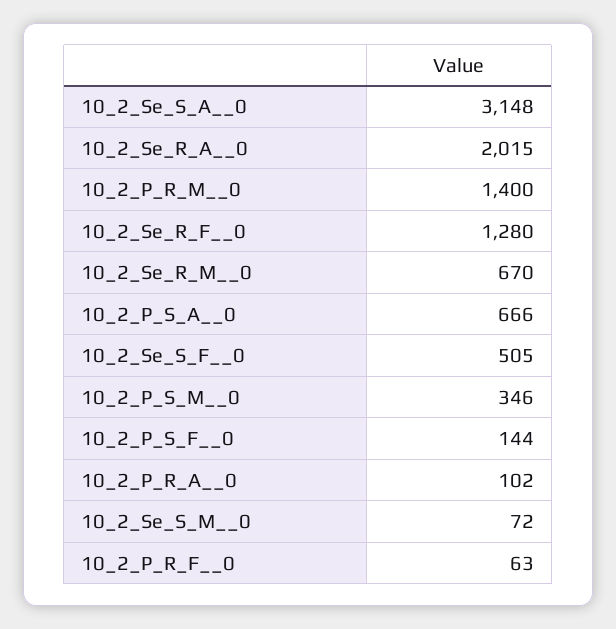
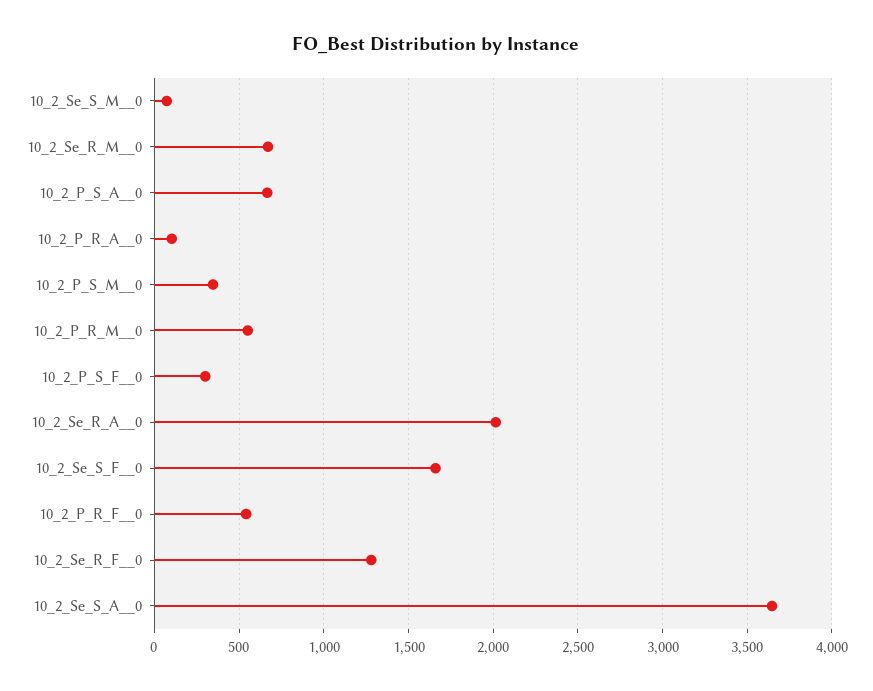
10_2_Se_S_A__0: 3148 -> 3650
10_2_P_R_M__0: 1400 -> 550
10_2_Se_S_F__0: 505 -> 1650
10_2_P_S_F__0: 144 -> 300
10_2_P_R_F__0: 63 -> 550

